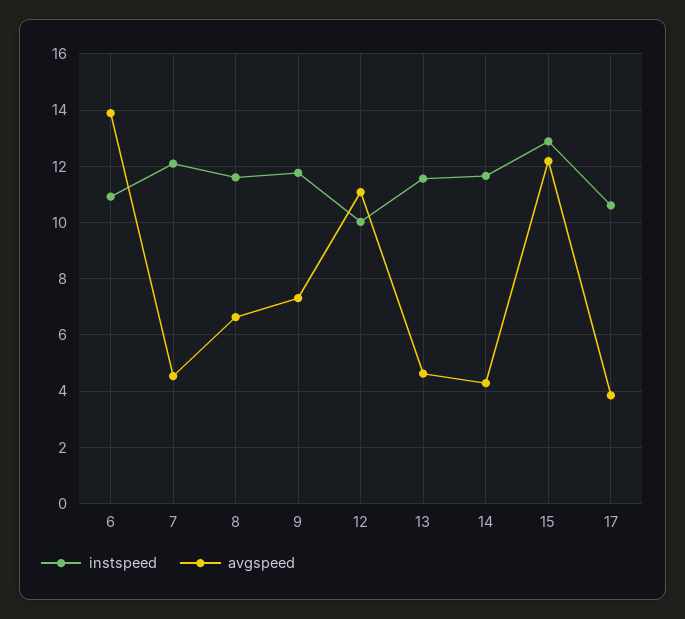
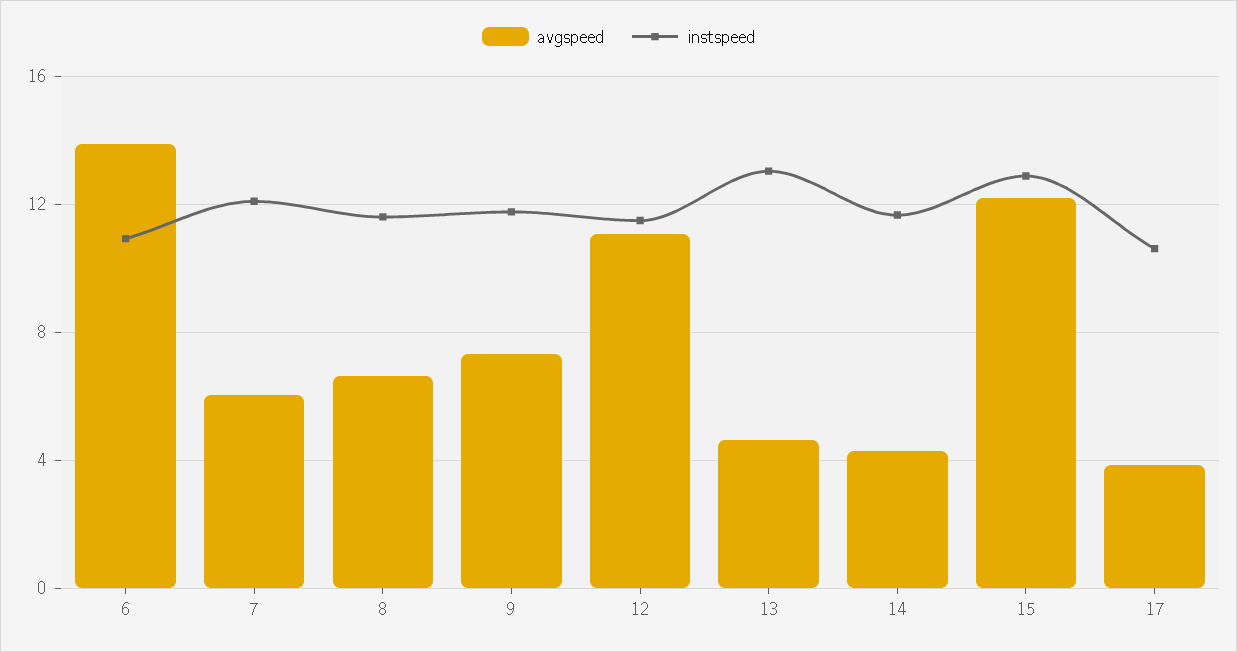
avgspeed, 7: 4.5 -> 6
instspeed, 12: 10 -> 11.5
instspeed, 13: 11.5 -> 13

